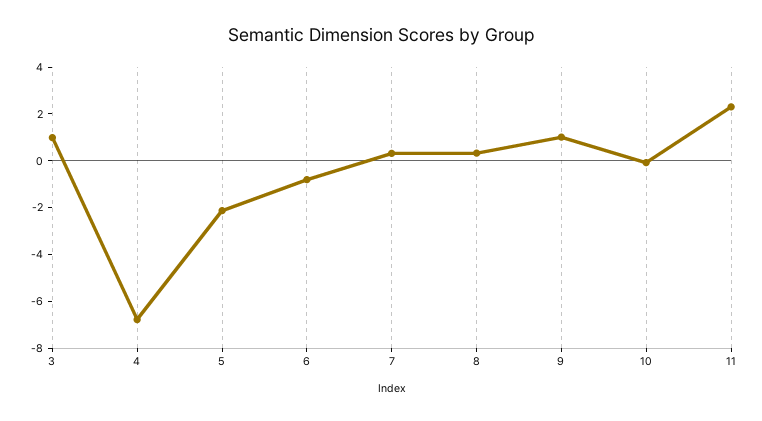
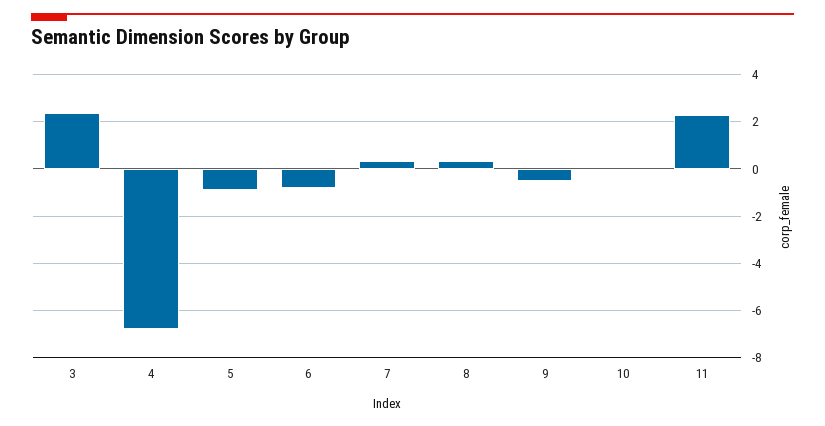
3: 1 -> 2.5
5: -2 -> -1
9: 1 -> -0.5

